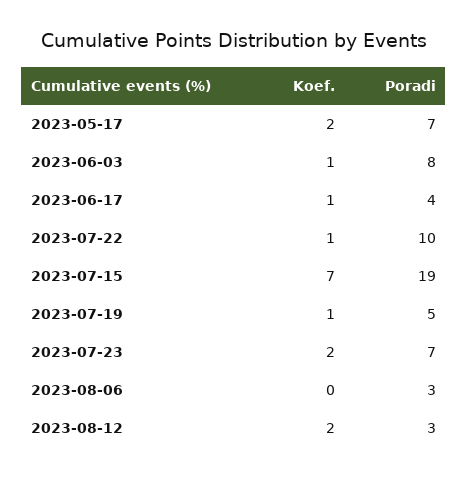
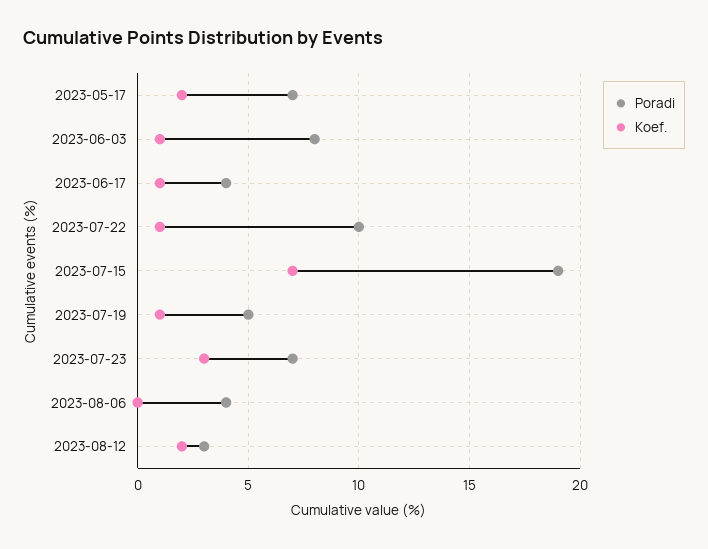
Koef., 2023-07-23: 2 -> 3
Poradi, 2023-08-06: 3 -> 4

